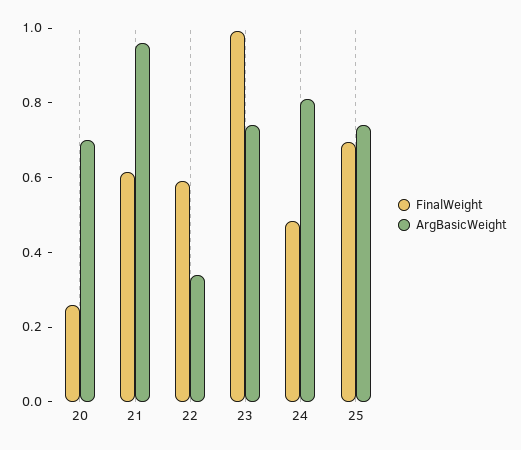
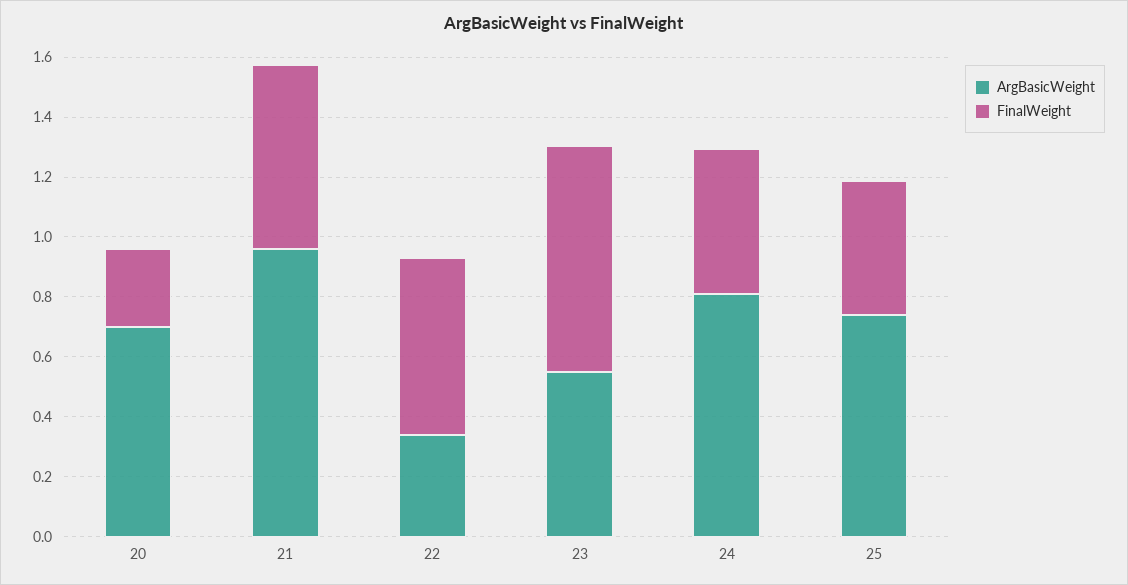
FinalWeight, 23: 1 -> 0.75
ArgBasicWeight, 23: 0.75 -> 0.55
FinalWeight, 25: 0.7 -> 0.45

